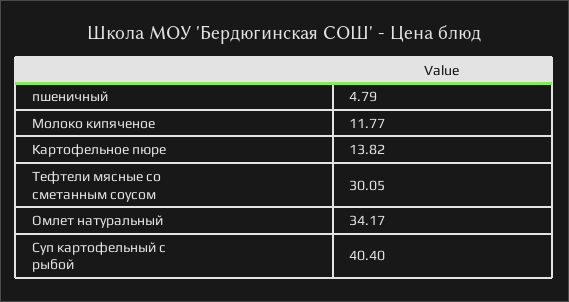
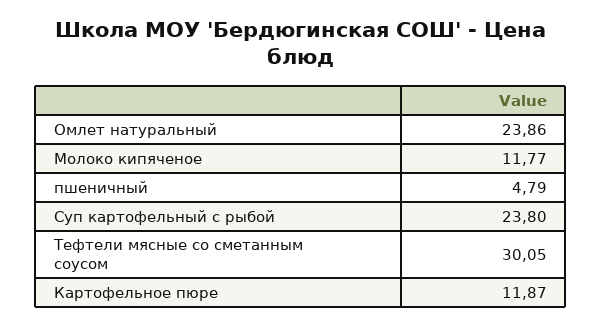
Картофельное пюре: 13.82 -> 11.87
Омлет натуральный: 34.17 -> 23.86
Суп картофельный с рыбой: 40.4 -> 23.8

